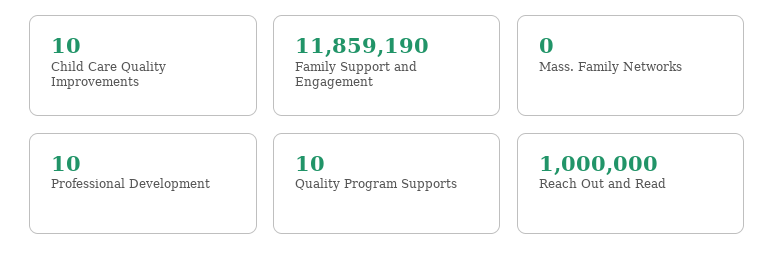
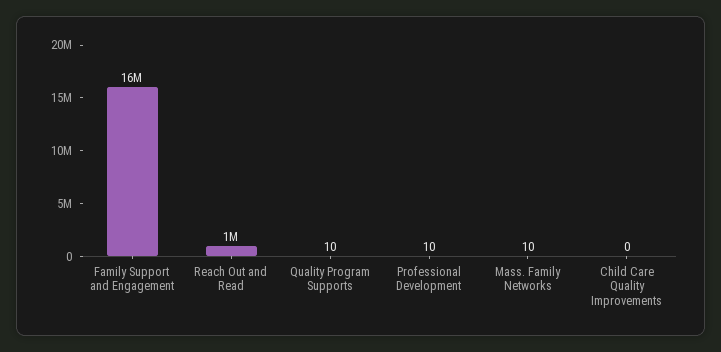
Child Care Quality Improvements: 10 -> 0
Family Support and Engagement: 11859190 -> 16000000
Mass. Family Networks: 0 -> 10

